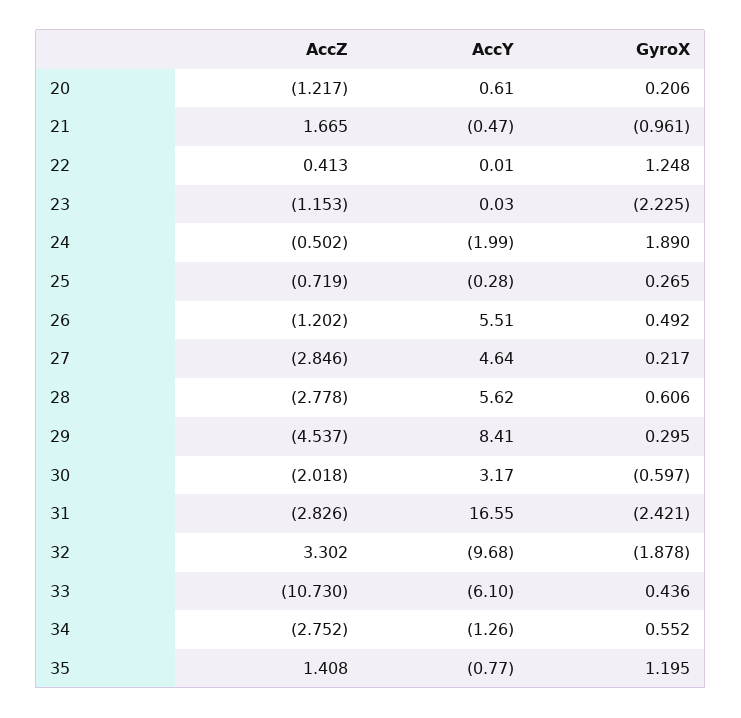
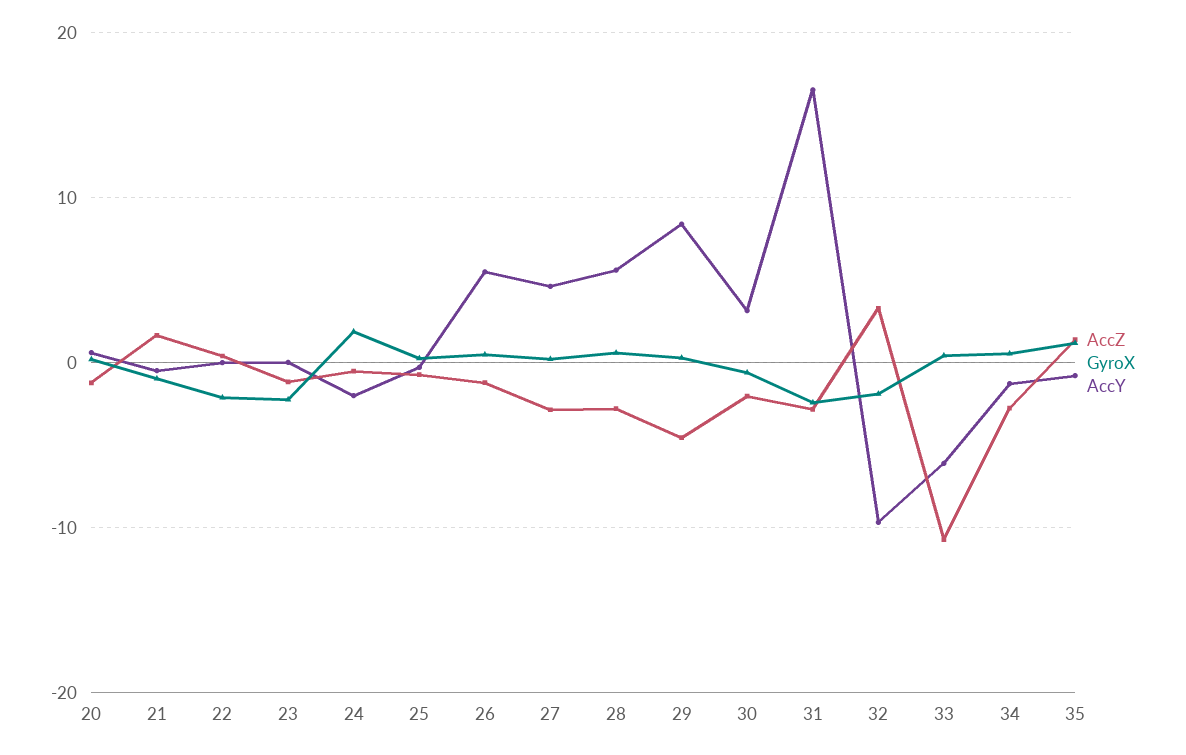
GyroX, 22: 1.248 -> -2

